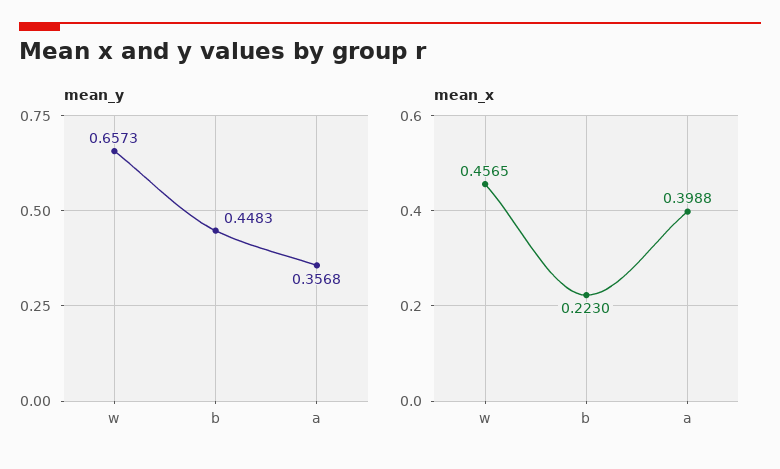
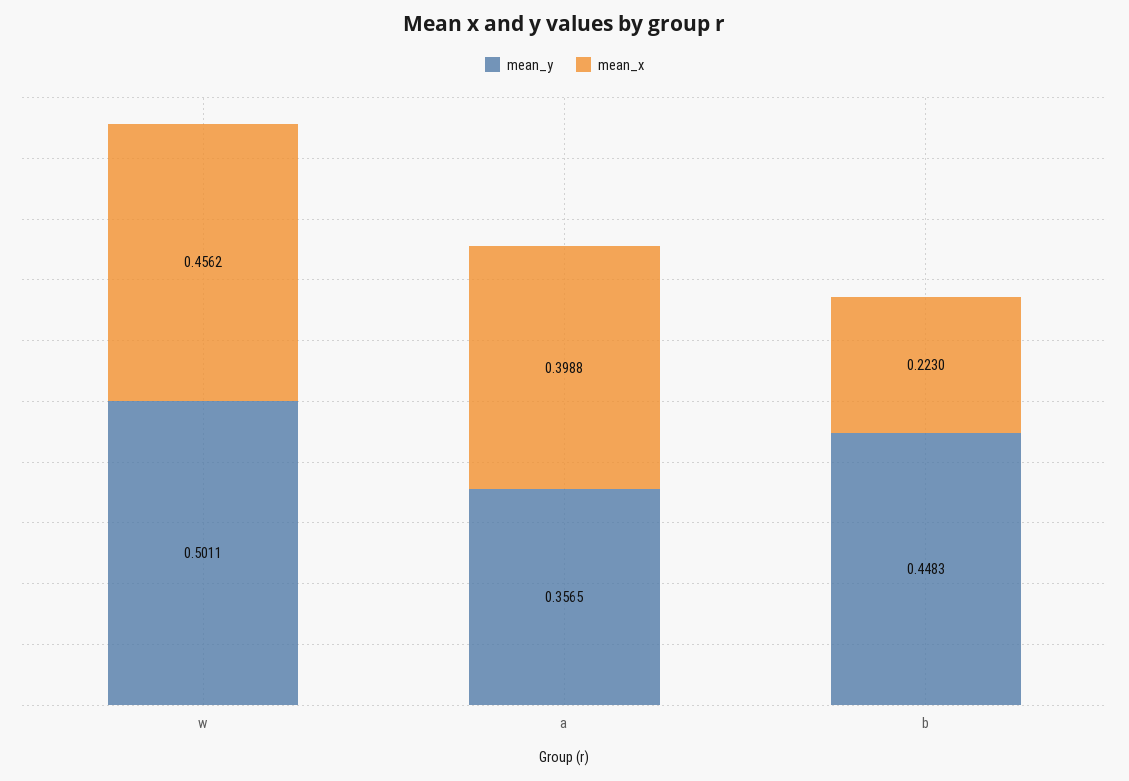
mean_y, w: 0.6573 -> 0.5011
mean_y, a: 0.3568 -> 0.3565
mean_x, w: 0.4565 -> 0.4562

